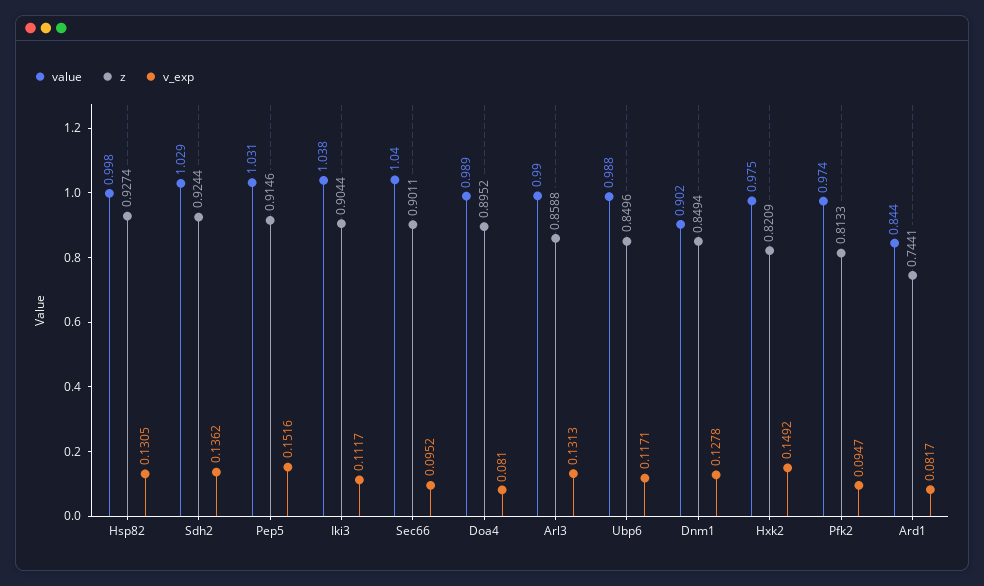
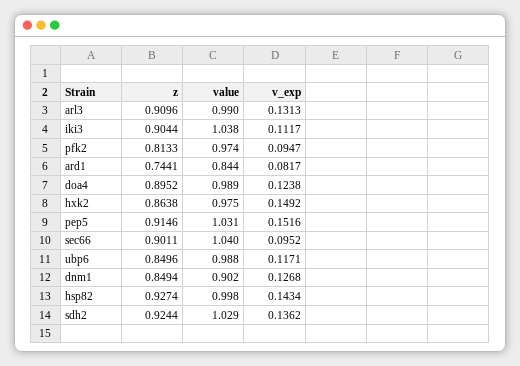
v_exp, Hsp82: 0.1305 -> 0.1434
v_exp, Doa4: 0.081 -> 0.1238
z, Arl3: 0.8588 -> 0.9096
v_exp, Dnm1: 0.1278 -> 0.1268
z, Hxk2: 0.8209 -> 0.8638

